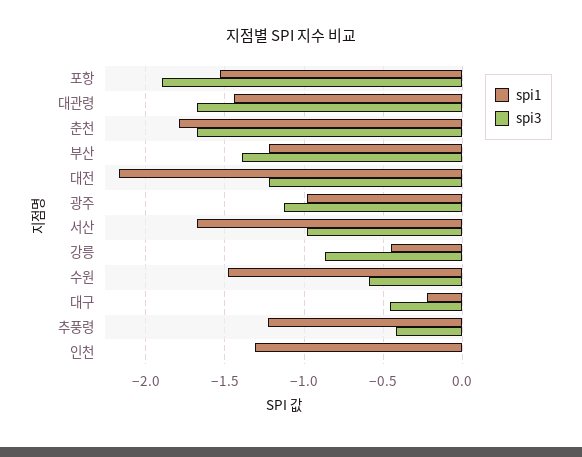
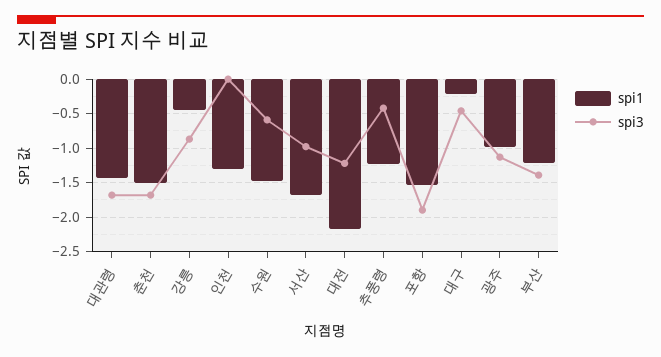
spi1, 춘천: -1.8 -> -1.5

